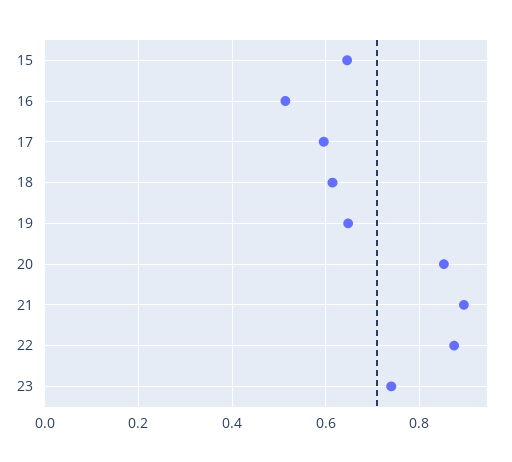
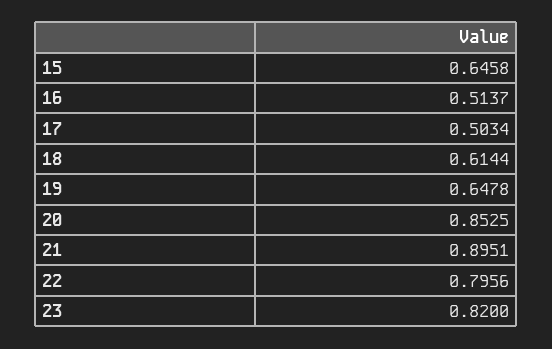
17: 0.6 -> 0.5034
22: 0.88 -> 0.7956
23: 0.74 -> 0.82

